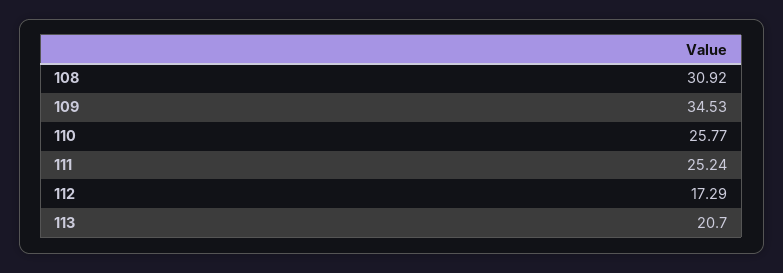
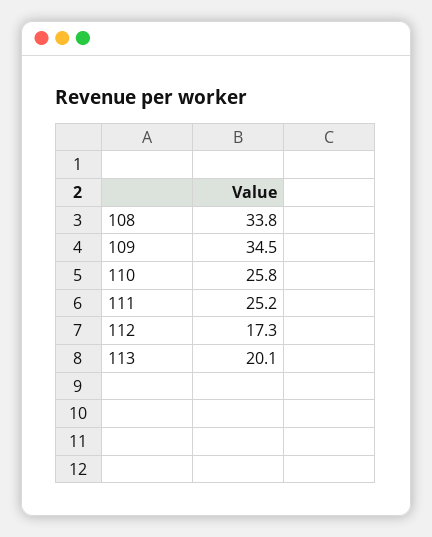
108: 30.92 -> 33.8
113: 20.7 -> 20.1

